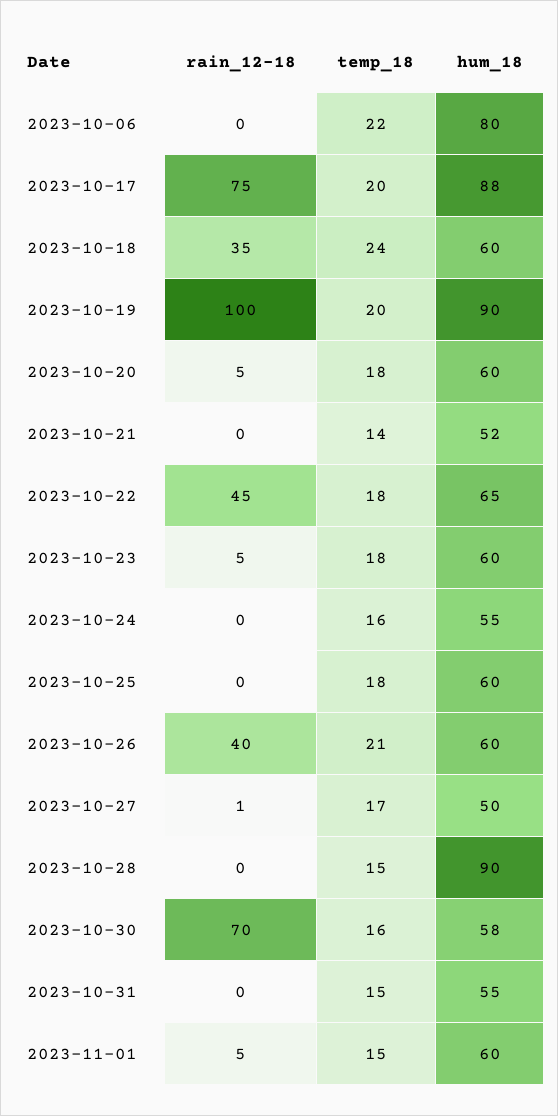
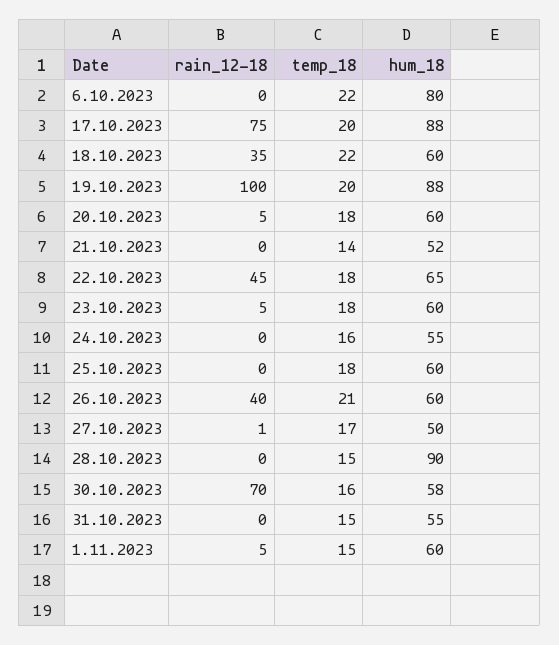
temp_18, 2023-10-18: 24 -> 22
hum_18, 2023-10-19: 90 -> 88

